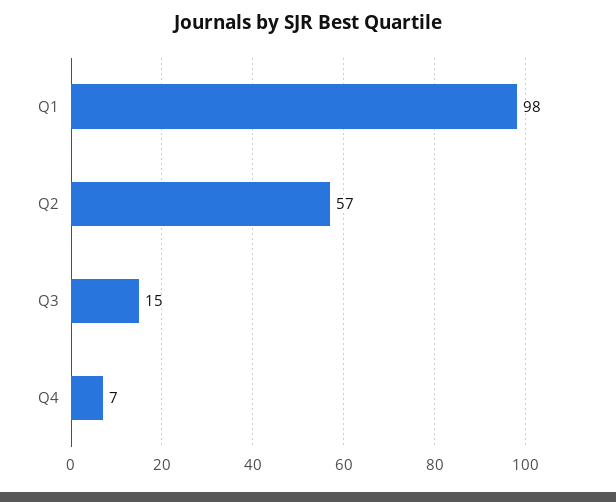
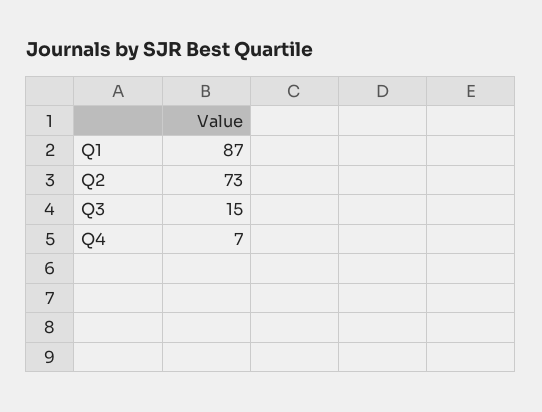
Q1: 98 -> 87
Q2: 57 -> 73

